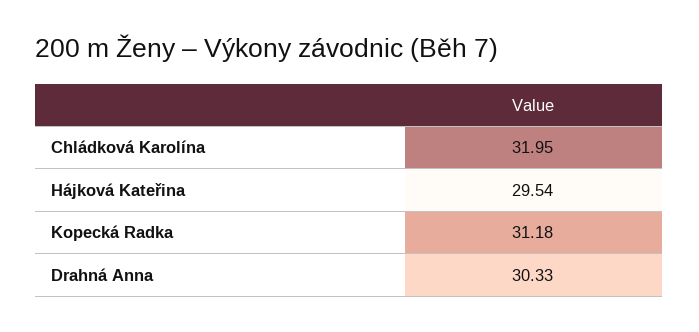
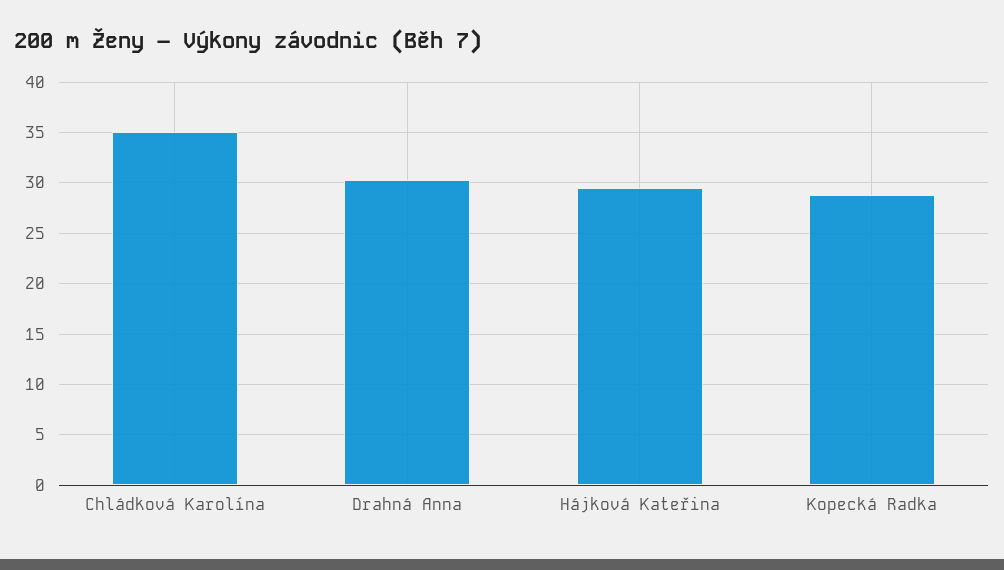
Chládková Karolína: 31.95 -> 35
Kopecká Radka: 31.18 -> 29

